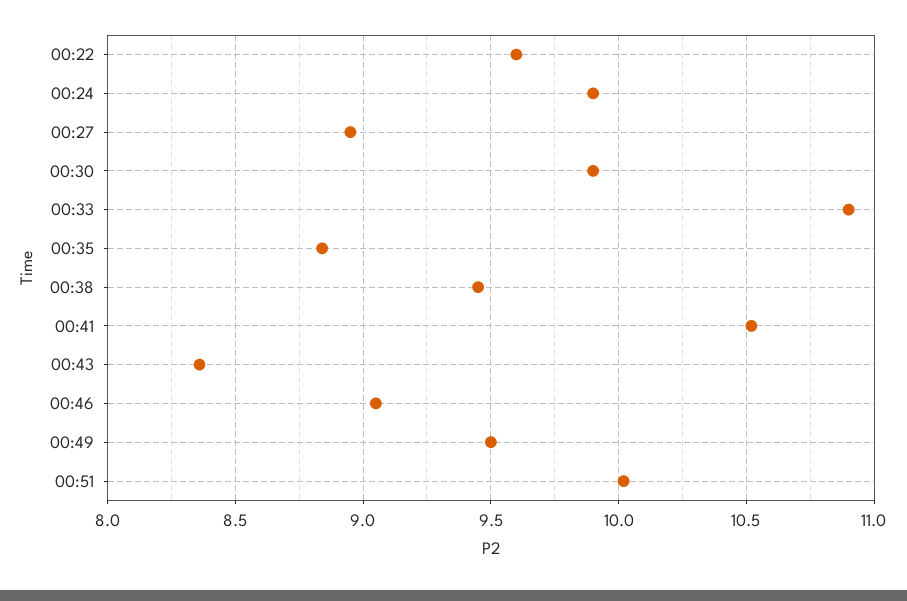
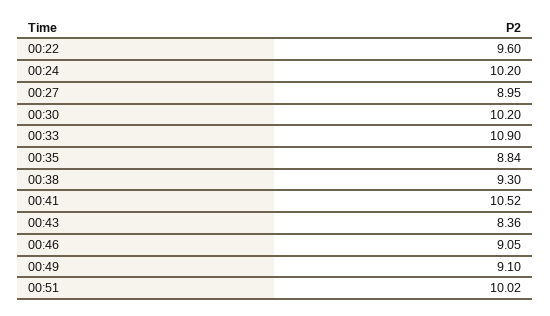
00:24: 9.9 -> 10.2
00:30: 9.9 -> 10.2
00:38: 9.45 -> 9.3
00:49: 9.5 -> 9.1

